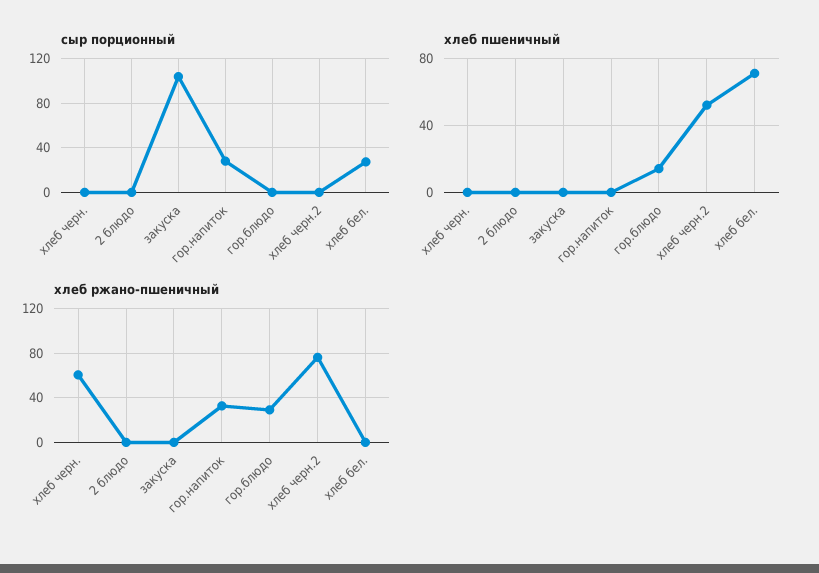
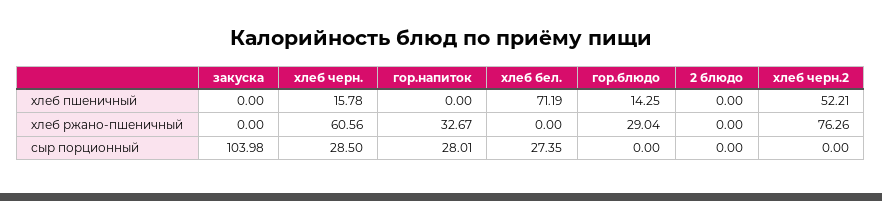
сыр порционный, хлеб черн.: 0 -> 28.5
хлеб пшеничный, хлеб черн.: 0 -> 15.78

